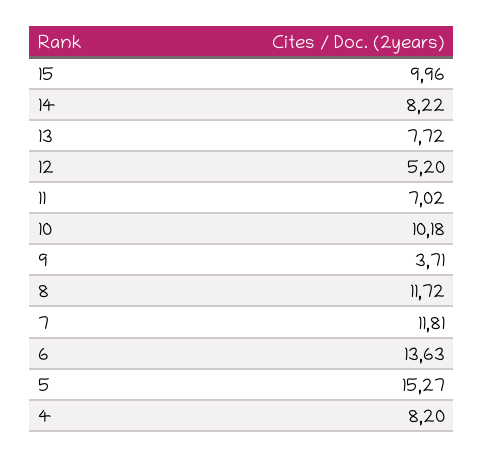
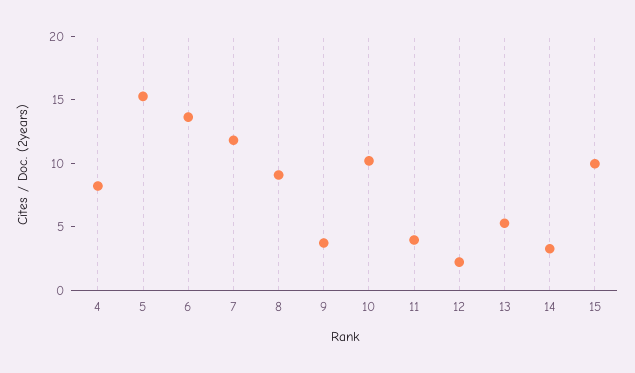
14: 8.22 -> 3
13: 7.72 -> 5
12: 5.2 -> 2
11: 7.02 -> 4
8: 11.72 -> 9

